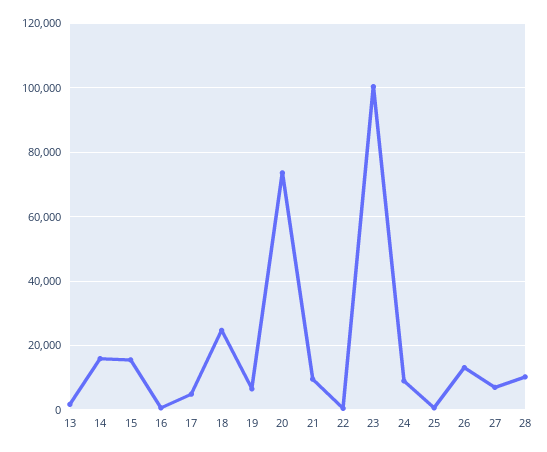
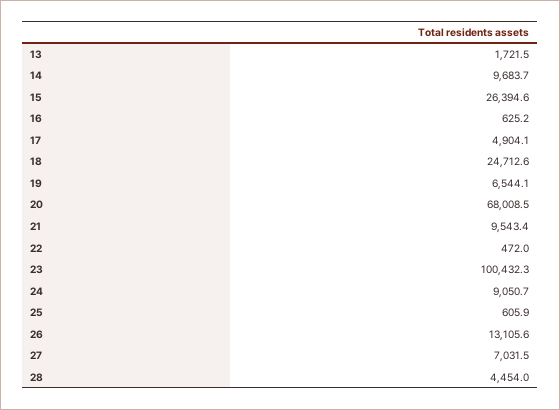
14: 16000 -> 9683.7
15: 16000 -> 26394.6
20: 74000 -> 68008.5
28: 10000 -> 4454

